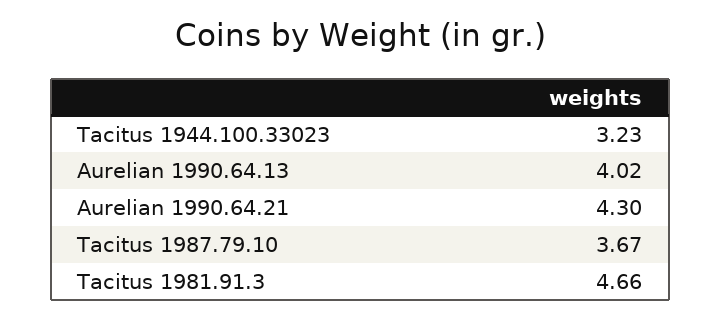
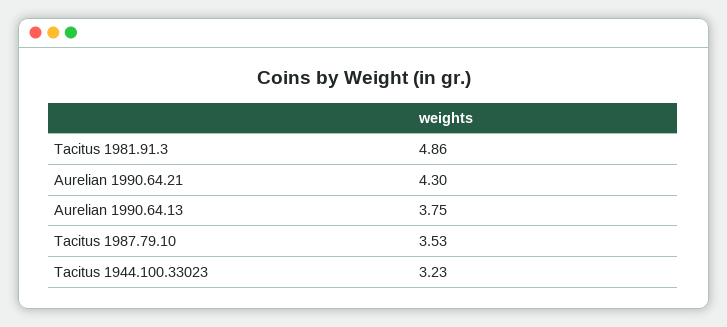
Aurelian 1990.64.13: 4.02 -> 3.75
Tacitus 1987.79.10: 3.67 -> 3.53
Tacitus 1981.91.3: 4.66 -> 4.86

